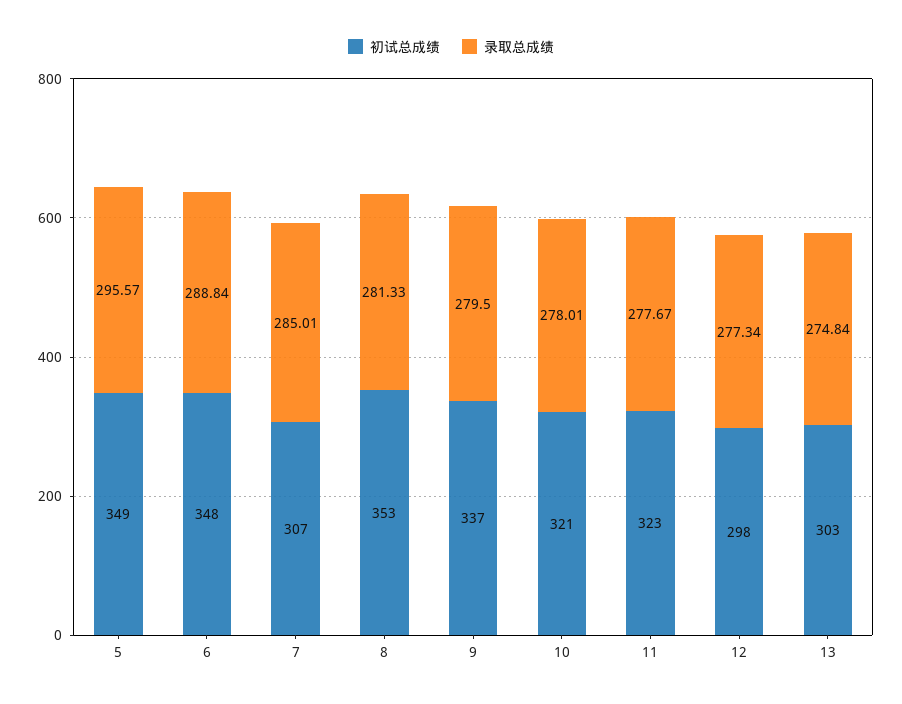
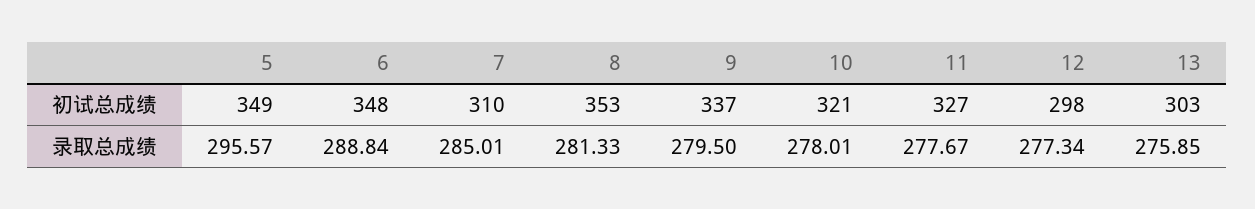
初试总成绩, 7: 307 -> 310
初试总成绩, 11: 323 -> 327
录取总成绩, 13: 274.84 -> 275.85

